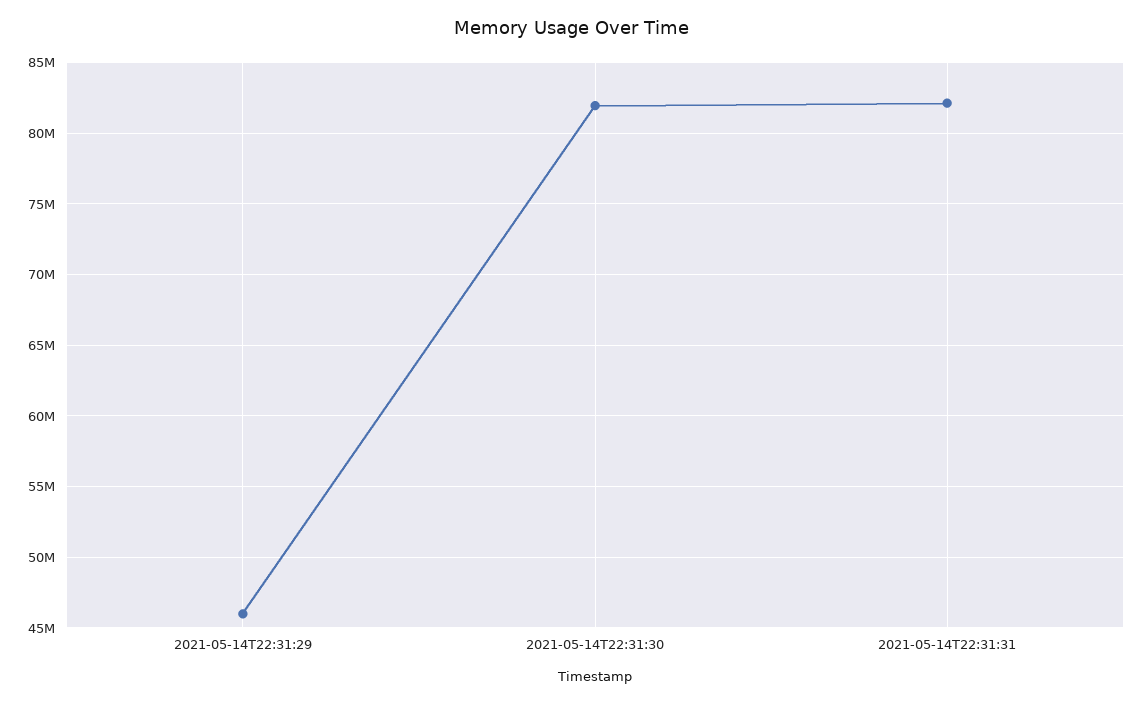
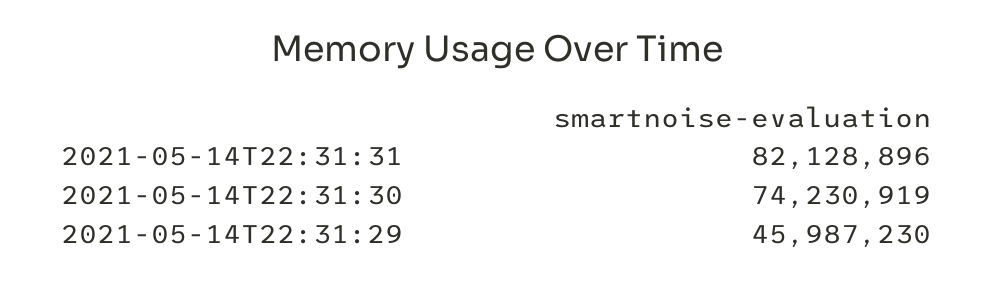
2021-05-14T22:31:30: 82000000 -> 74230919

